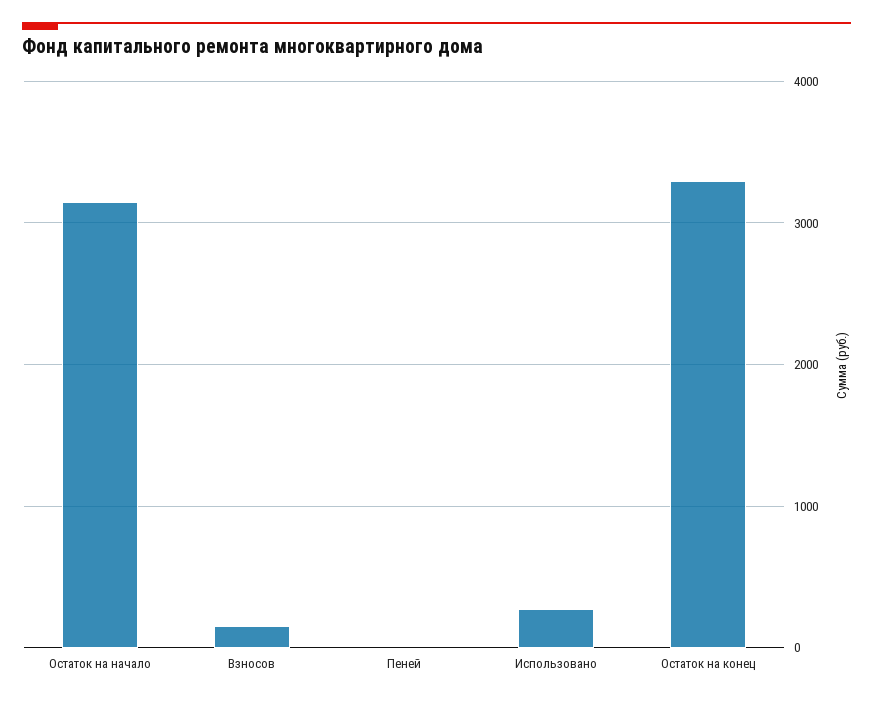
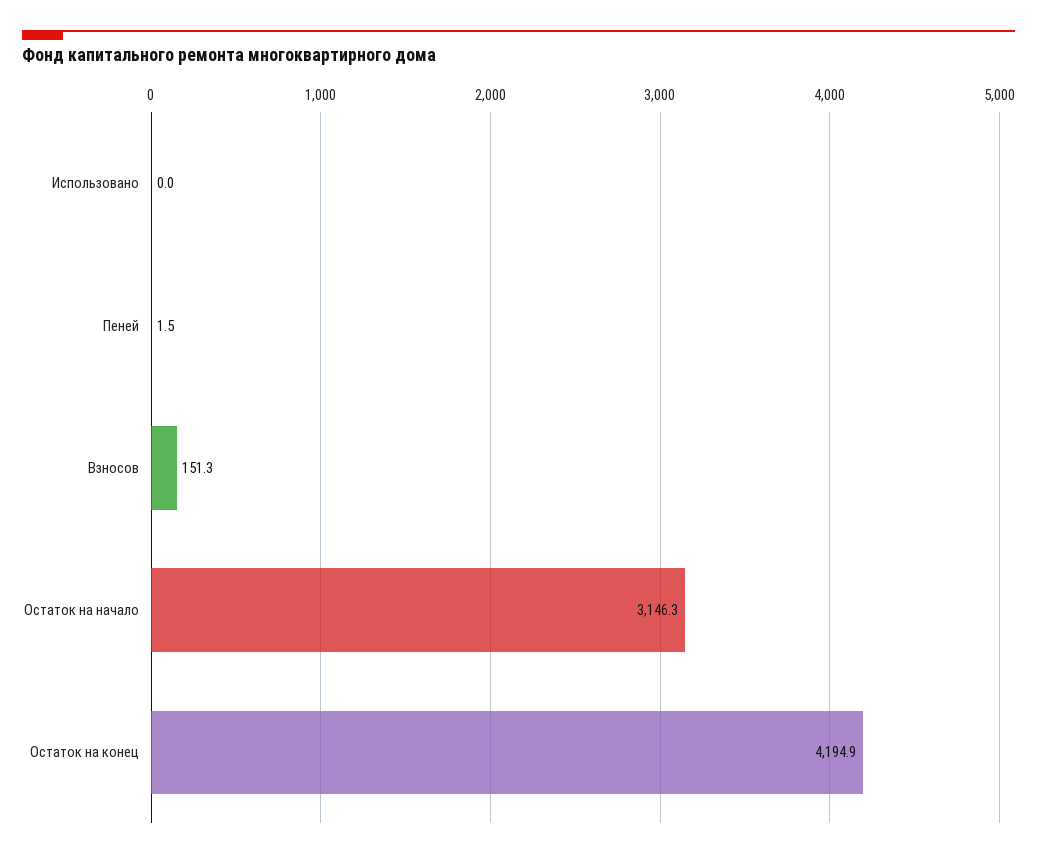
Использовано: 300 -> 0
Остаток на конец: 3300 -> 4194.9

